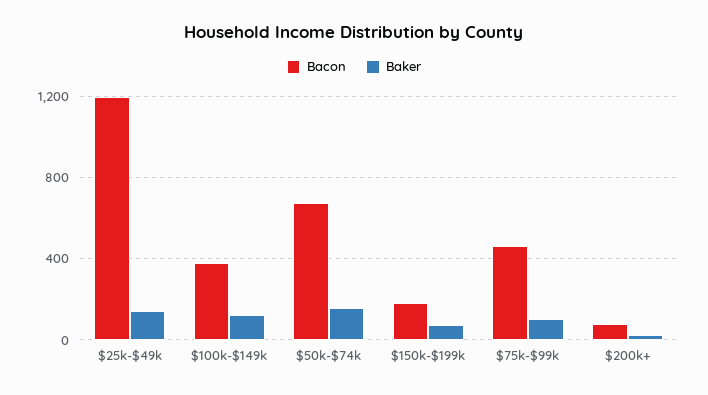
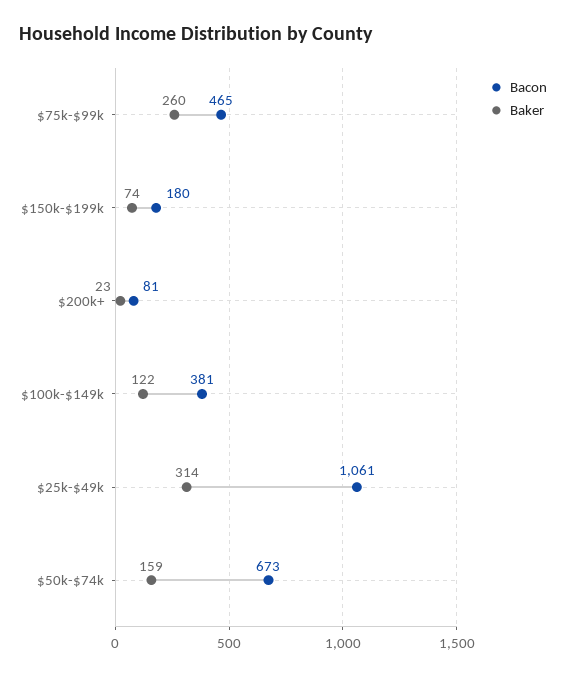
Bacon, $25k-$49k: 1200 -> 1061
Baker, $25k-$49k: 150 -> 314
Baker, $75k-$99k: 100 -> 260

